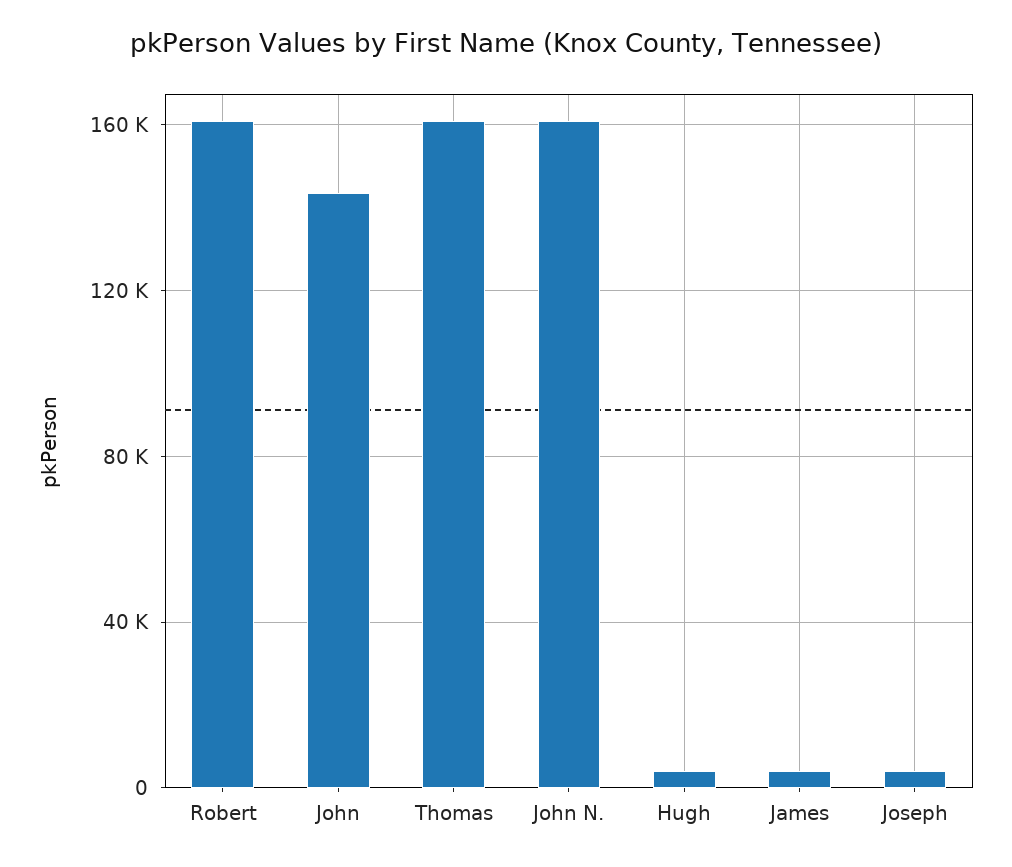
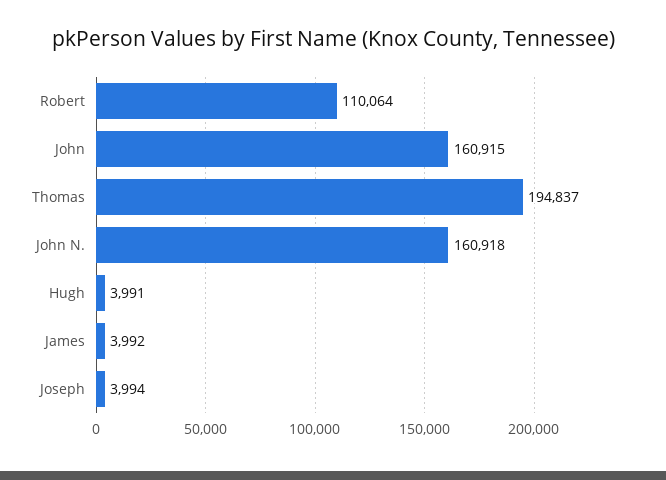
Robert: 160000 -> 110064
John: 145000 -> 160915
Thomas: 160000 -> 194837

